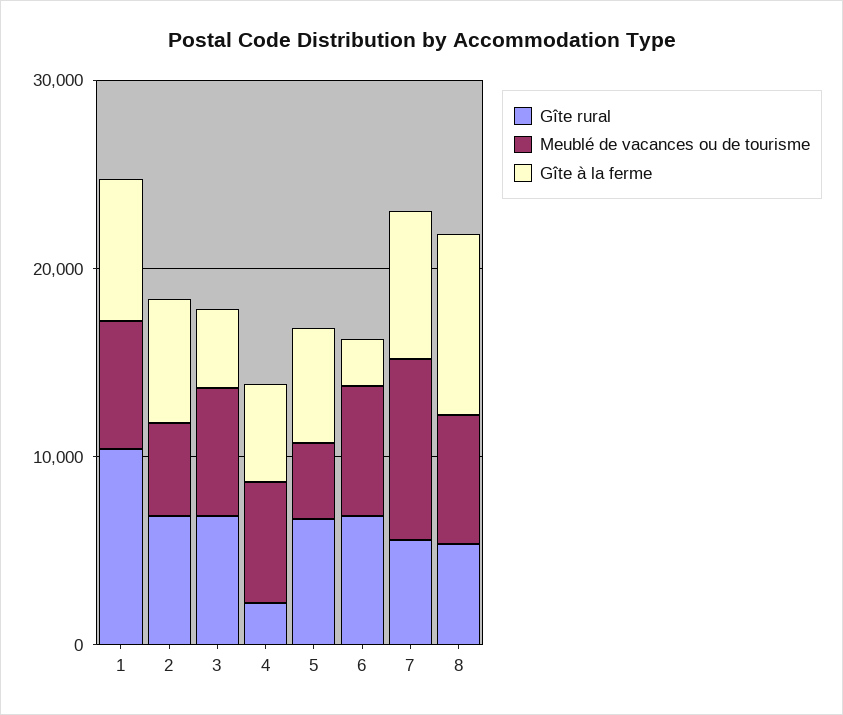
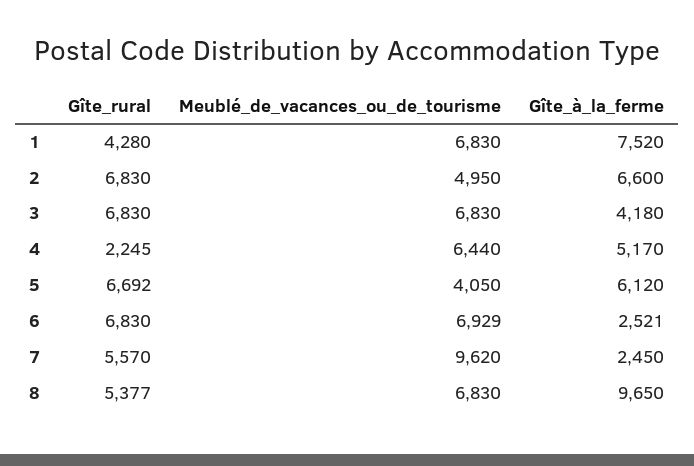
Gîte rural, 1: 10000 -> 4280
Gîte à la ferme, 7: 8000 -> 2450

